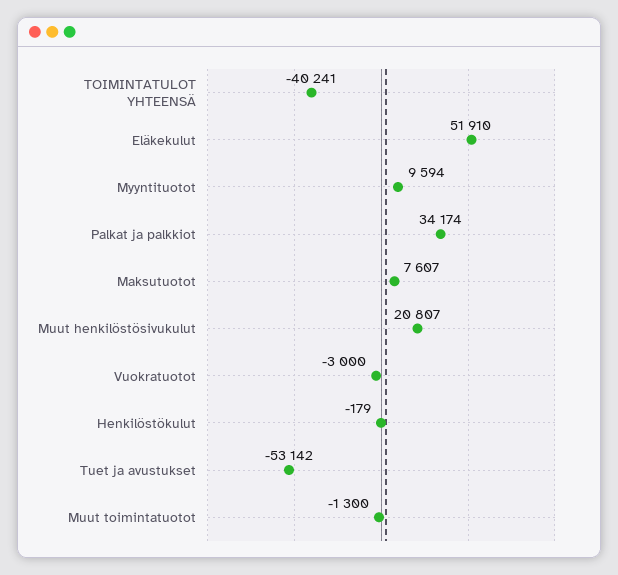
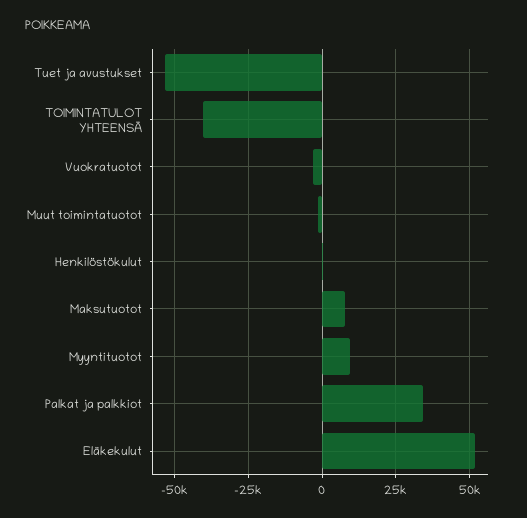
Muut henkilöstösivukulut: 20807 -> none

